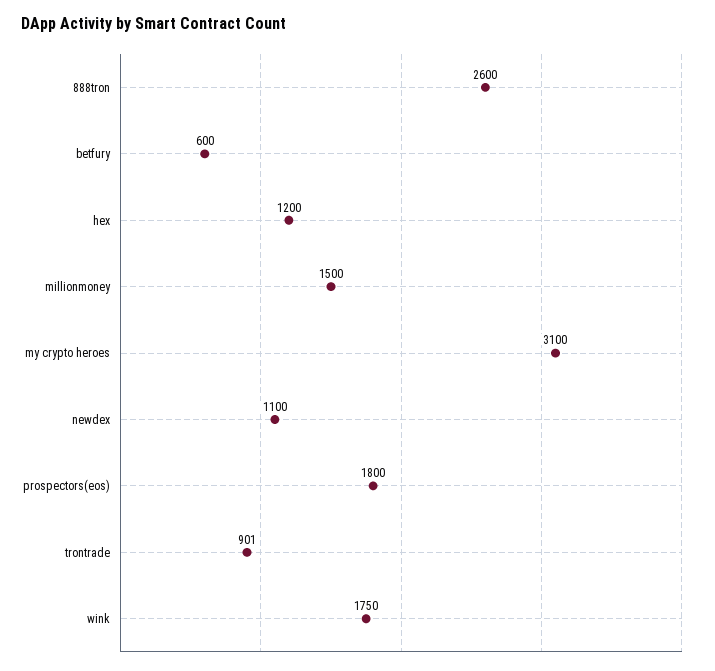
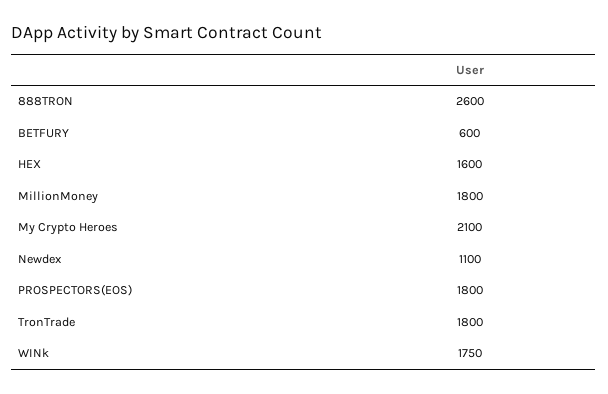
hex: 1200 -> 1600
millionmoney: 1500 -> 1800
my crypto heroes: 3100 -> 2100
trontrade: 901 -> 1800

